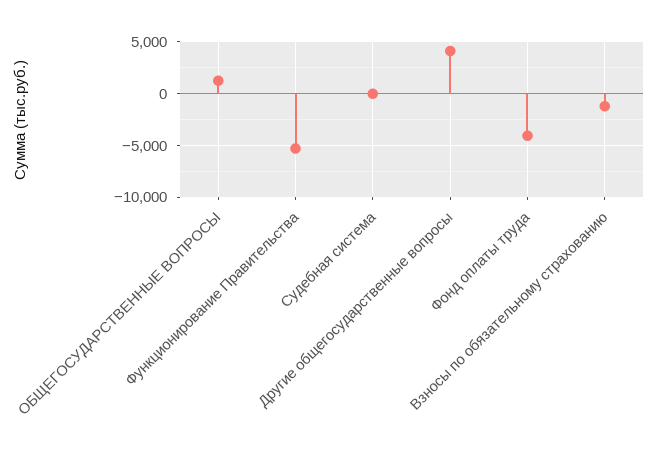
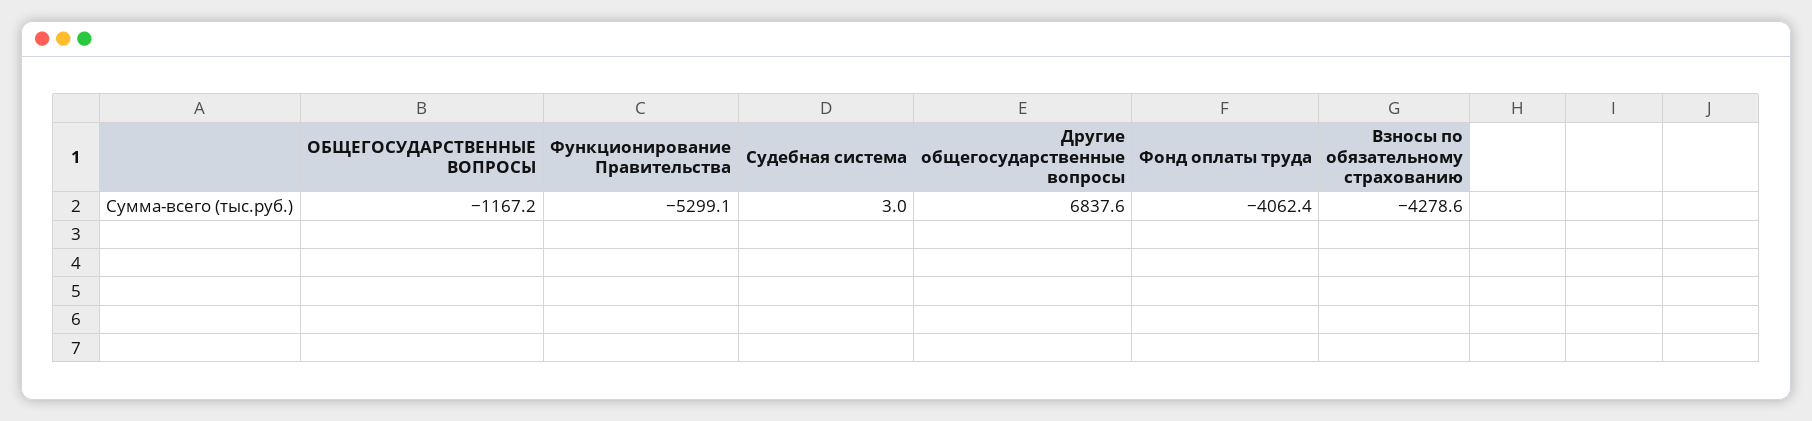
ОБЩЕГОСУДАРСТВЕННЫЕ ВОПРОСЫ: 1000 -> -1167.2
Другие общегосударственные вопросы: 4000 -> 6837.6
Взносы по обязательному страхованию: -1000 -> -4278.6

